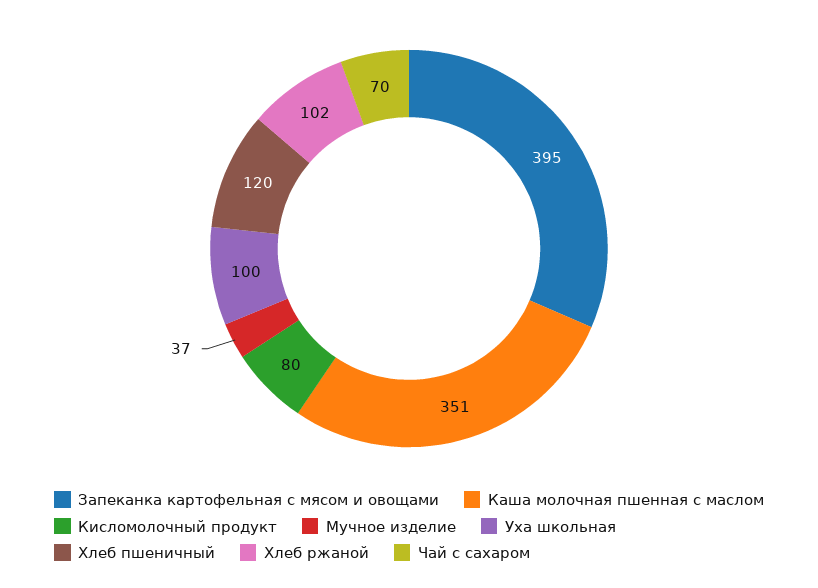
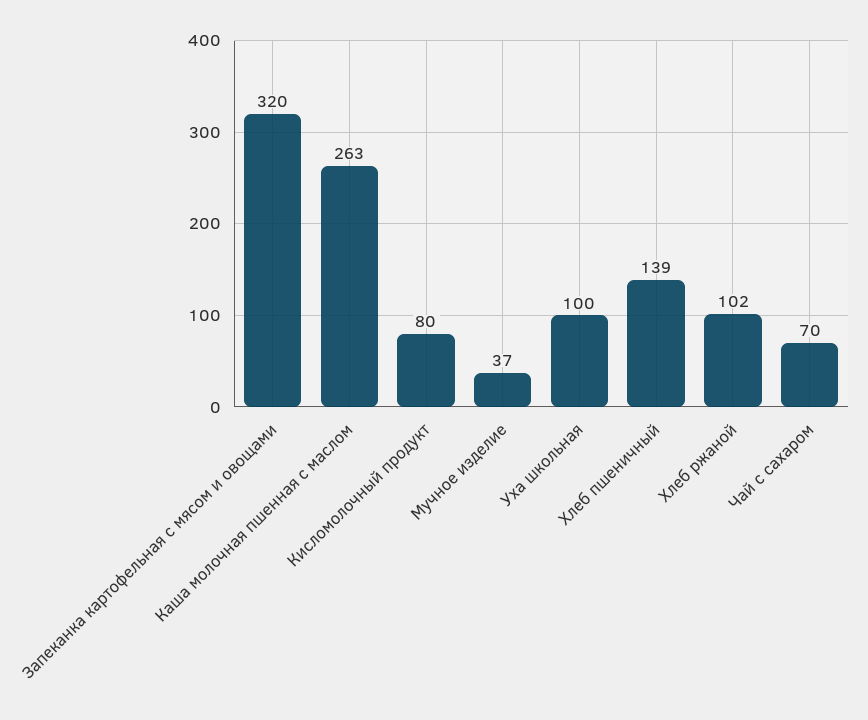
Запеканка картофельная с мясом и овощами: 395 -> 320
Каша молочная пшенная с маслом: 351 -> 263
Хлеб пшеничный: 120 -> 139

